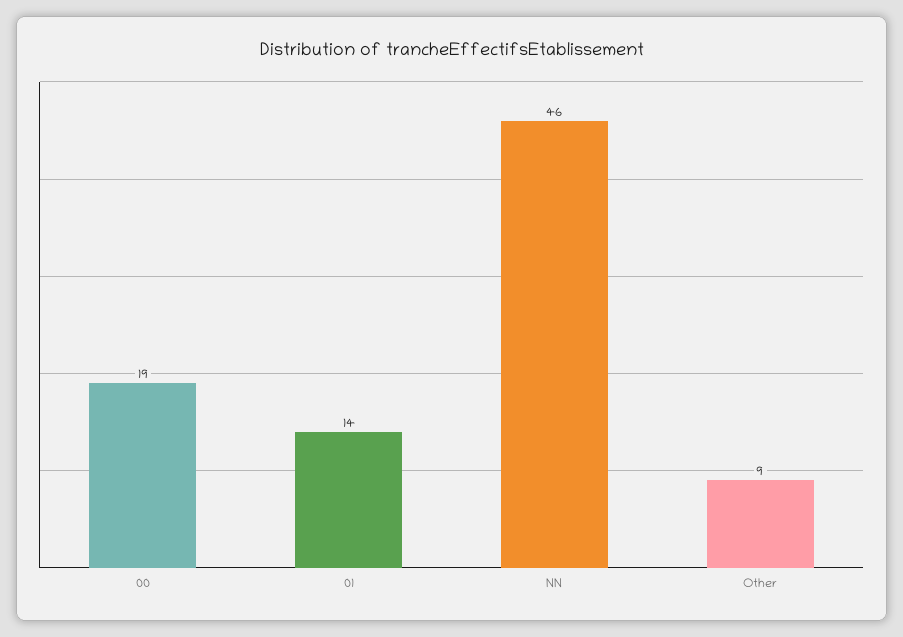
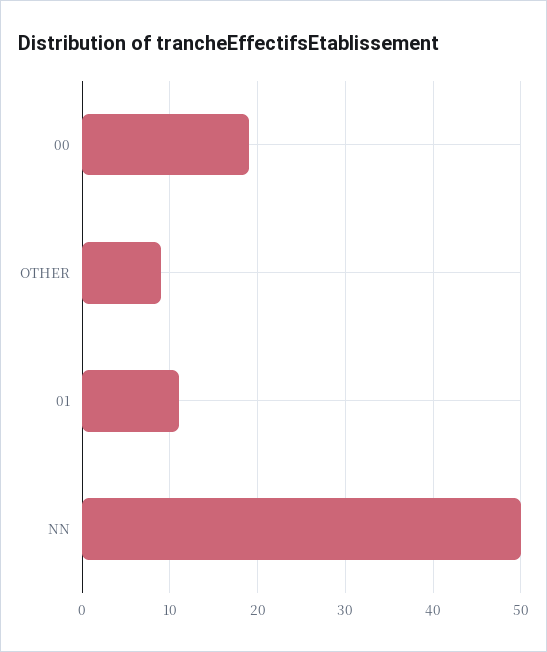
01: 14 -> 11
NN: 46 -> 50

